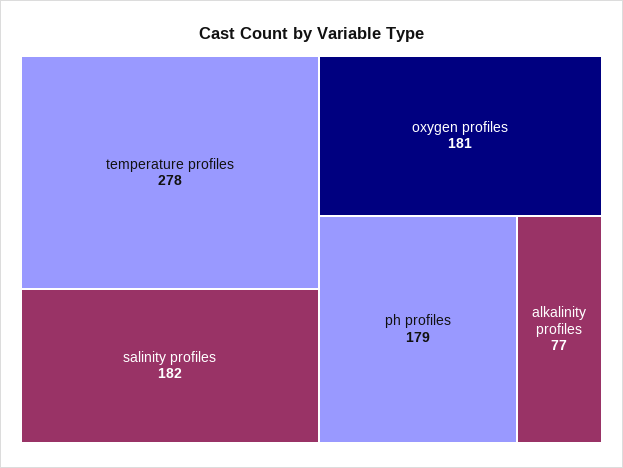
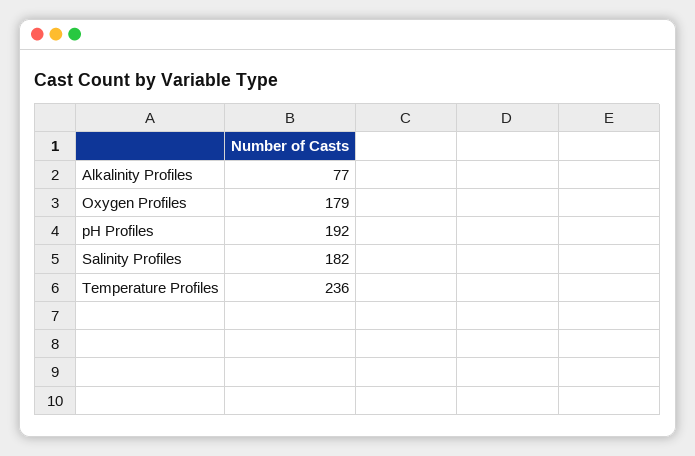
temperature profiles: 278 -> 236
oxygen profiles: 181 -> 179
ph profiles: 179 -> 192

